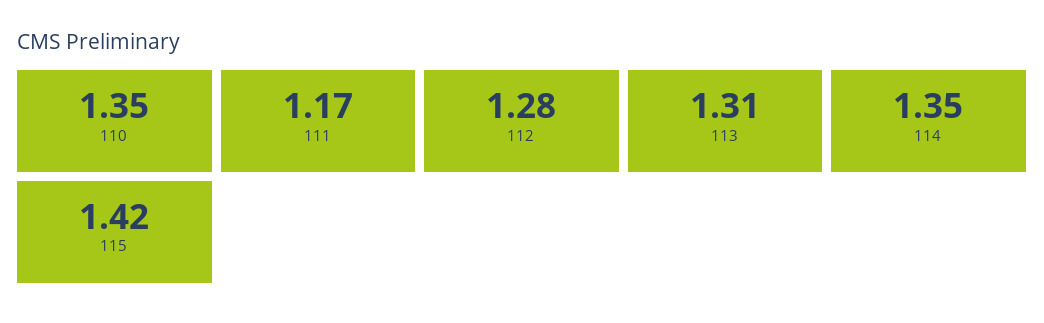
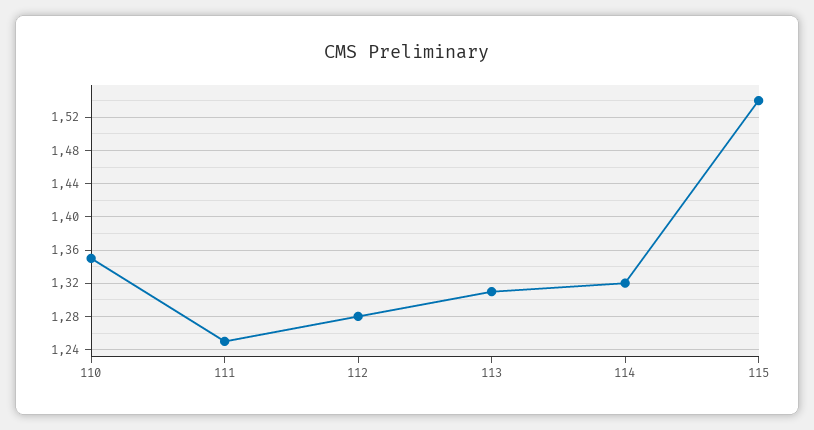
111: 1.17 -> 1.25
114: 1.35 -> 1.32
115: 1.42 -> 1.54

